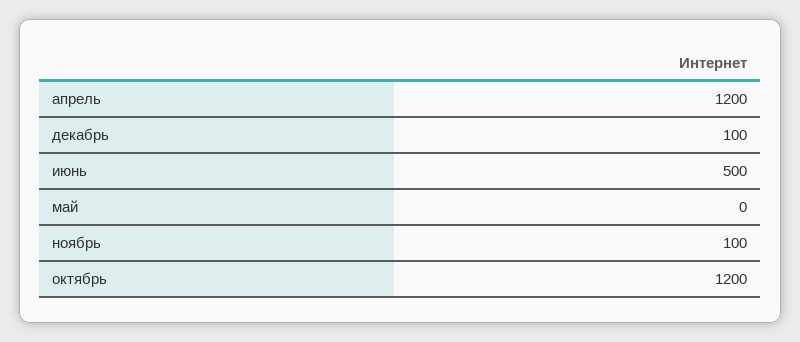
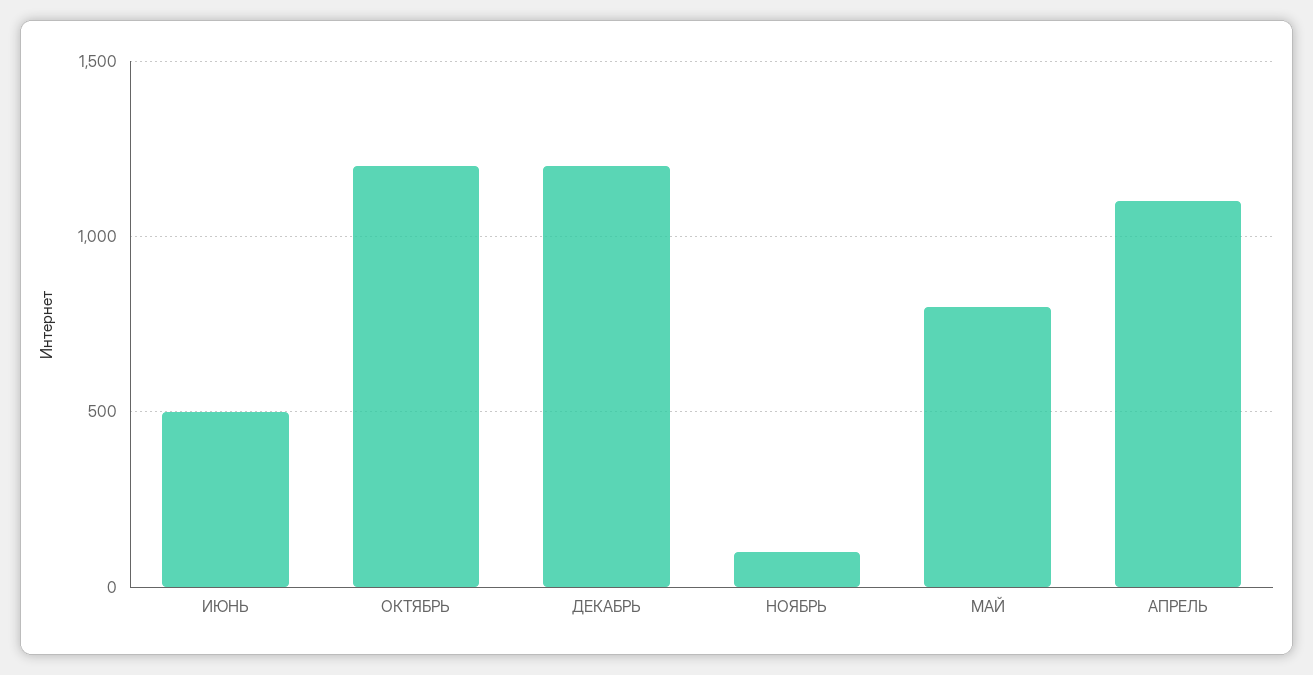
апрель: 1200 -> 1100
декабрь: 100 -> 1200
май: 0 -> 800

